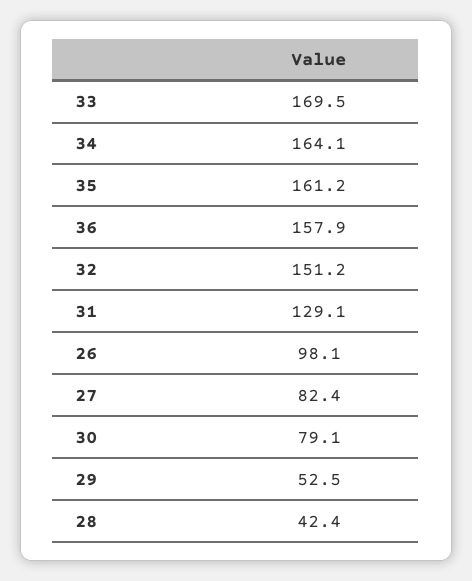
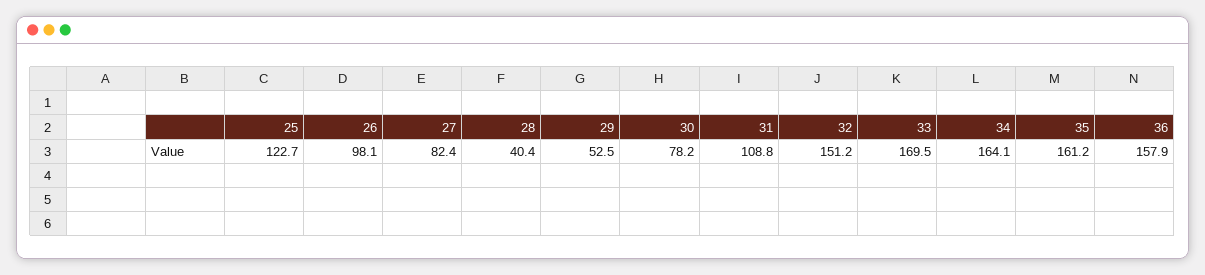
31: 129.1 -> 108.8
30: 79.1 -> 78.2
28: 42.4 -> 40.4
25: none -> 122.7

